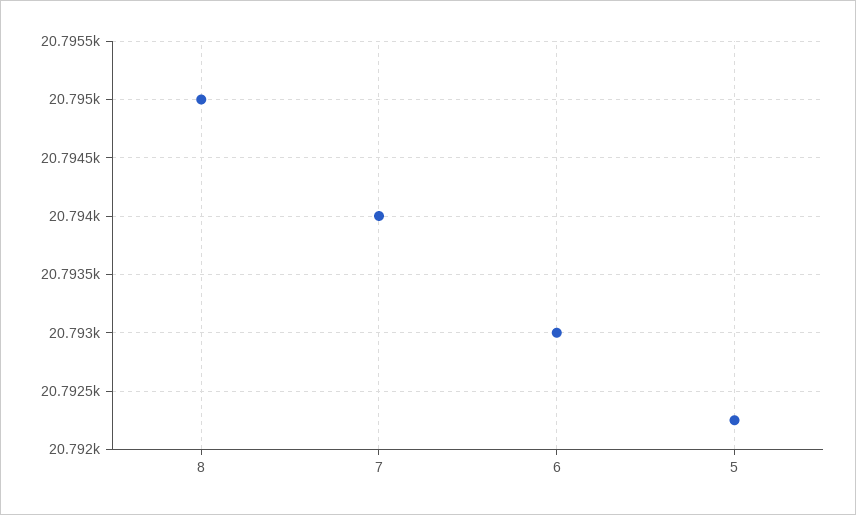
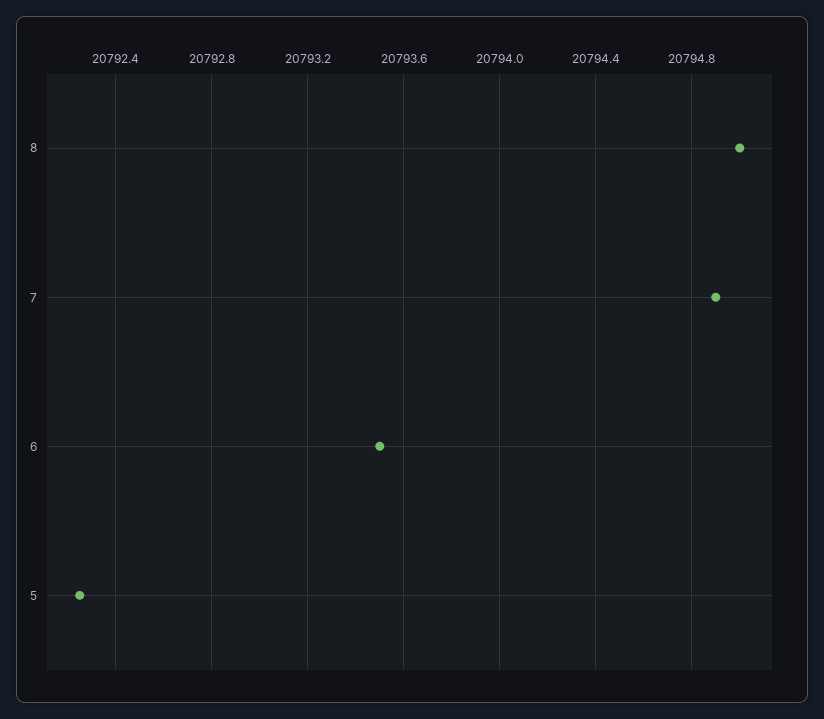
7: 20794 -> 20794.9
6: 20793 -> 20793.5

